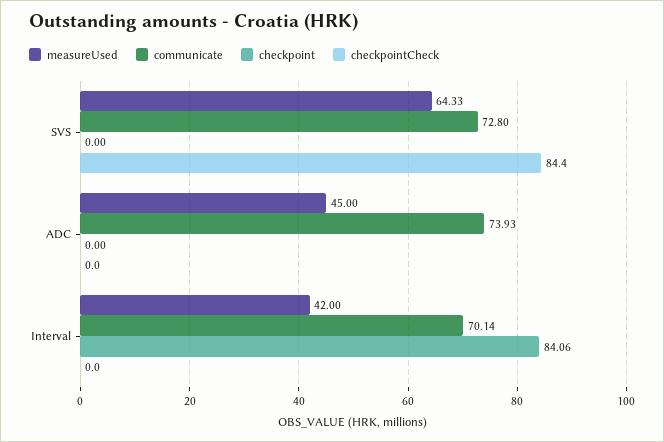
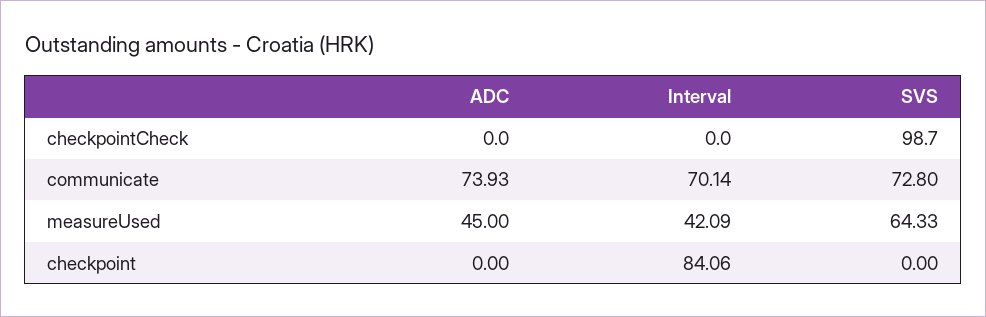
checkpointCheck, SVS: 84.4 -> 98.7
measureUsed, Interval: 42 -> 42.09

